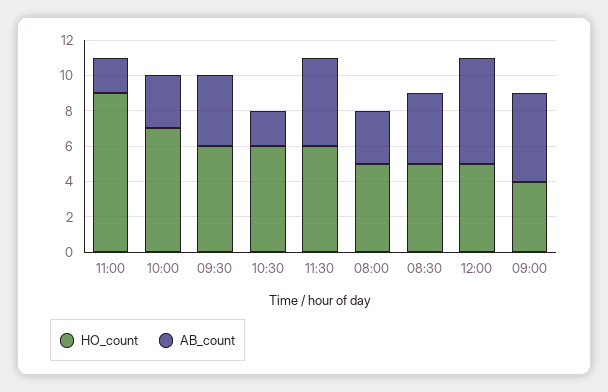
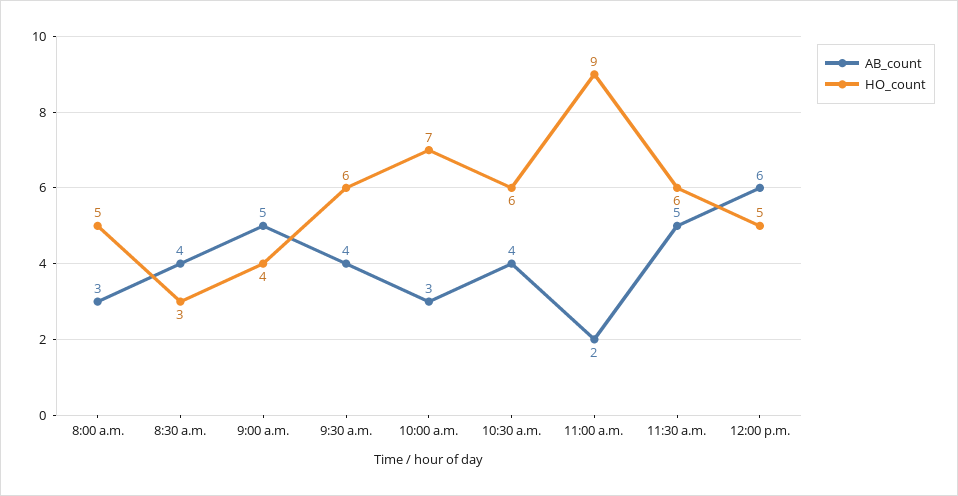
AB_count, 10:30: 2 -> 4
HO_count, 08:30: 5 -> 3

